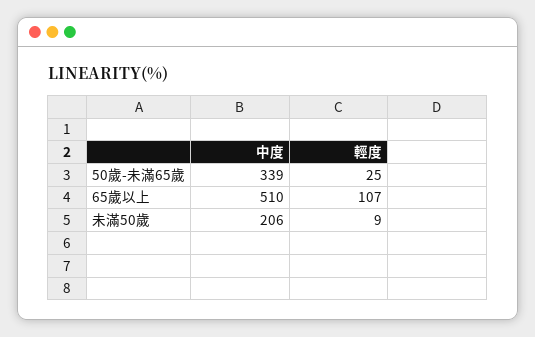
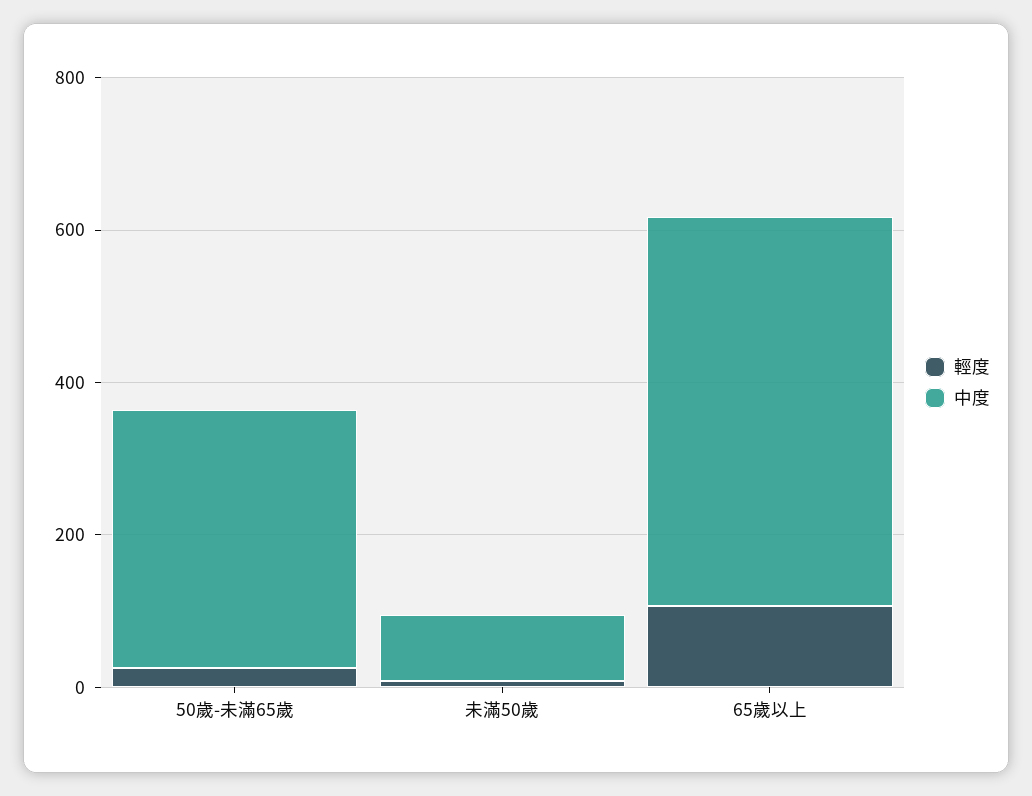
中度, 未滿50歲: 206 -> 100

